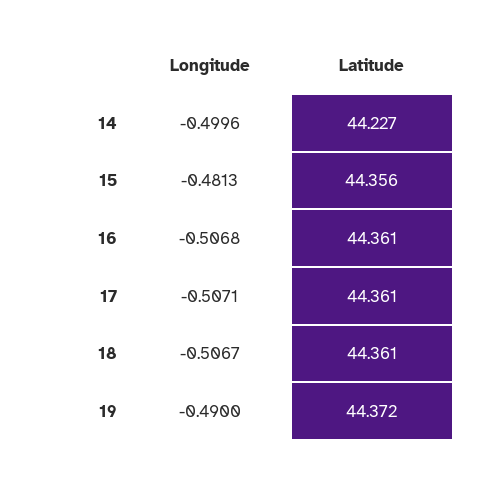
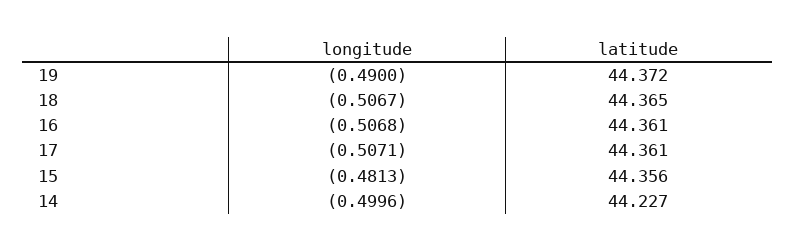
Latitude, 18: 44.361 -> 44.365

